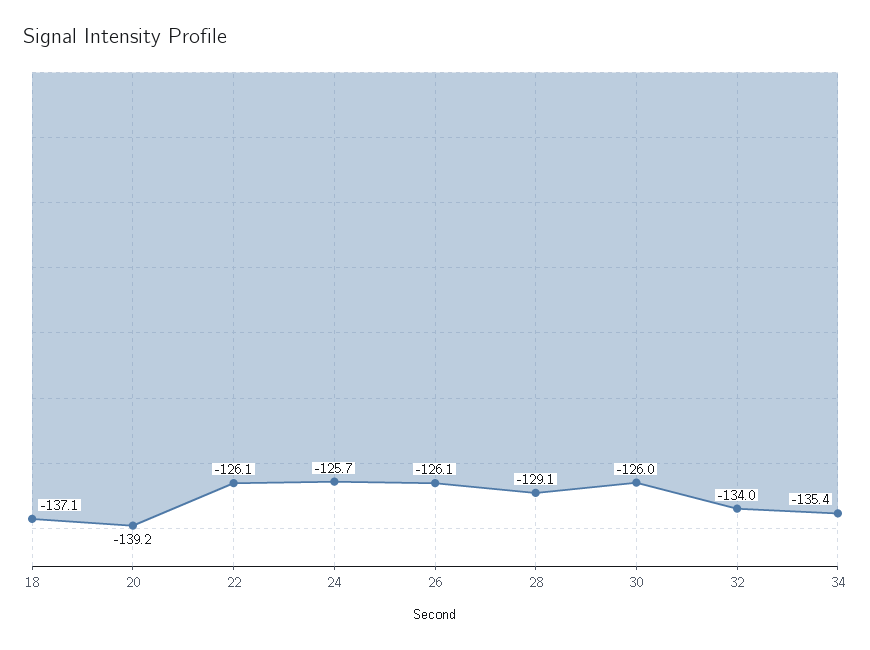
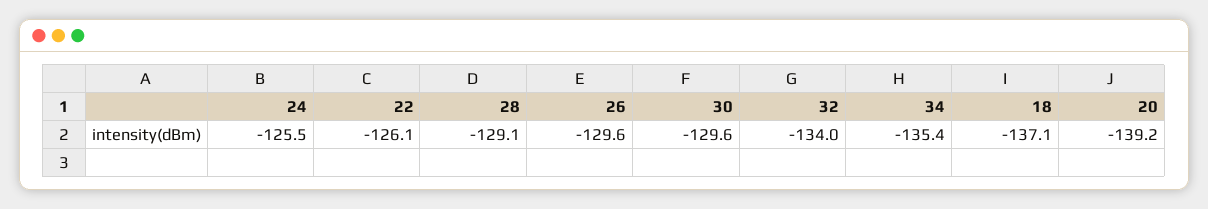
24: -125.7 -> -125.5
26: -126.1 -> -129.6
30: -126 -> -129.6

